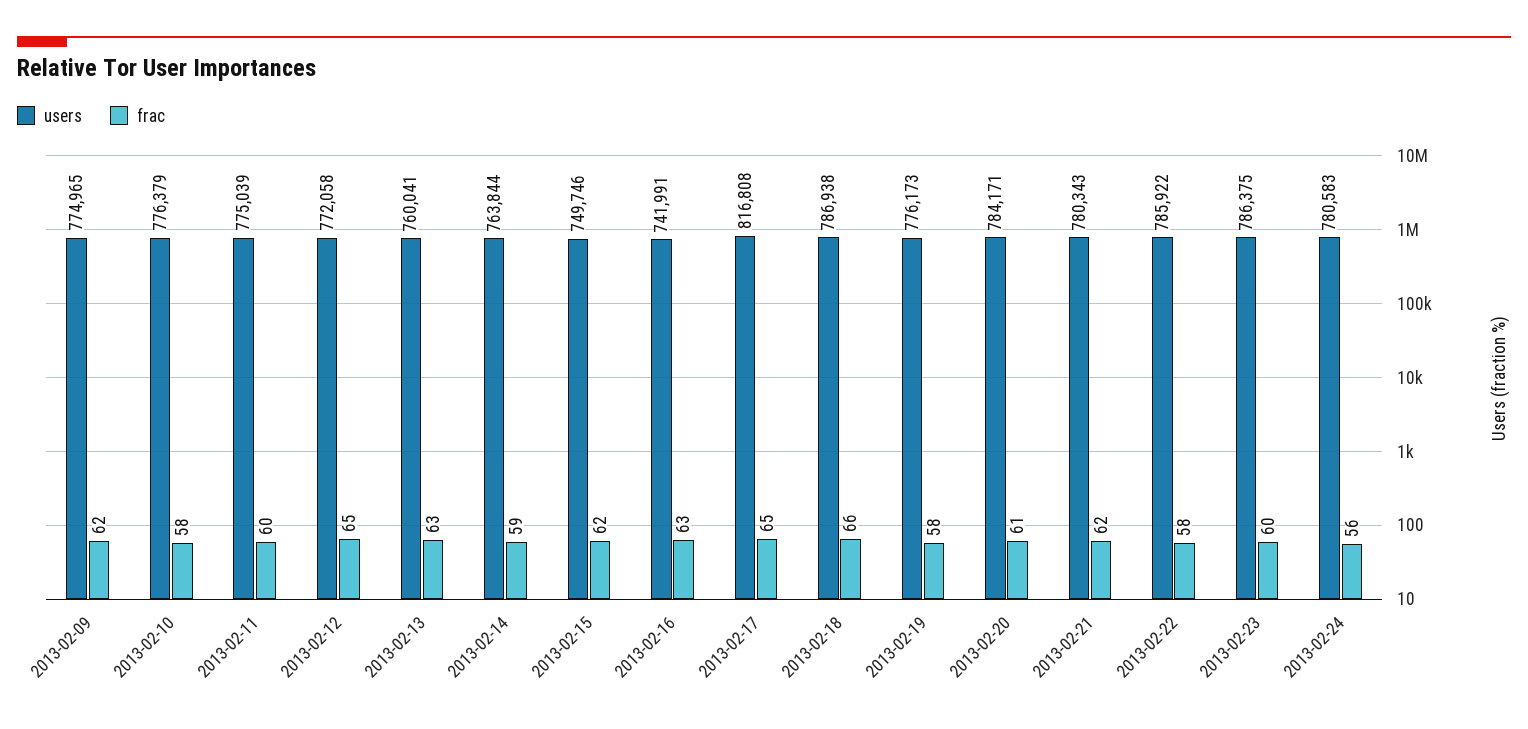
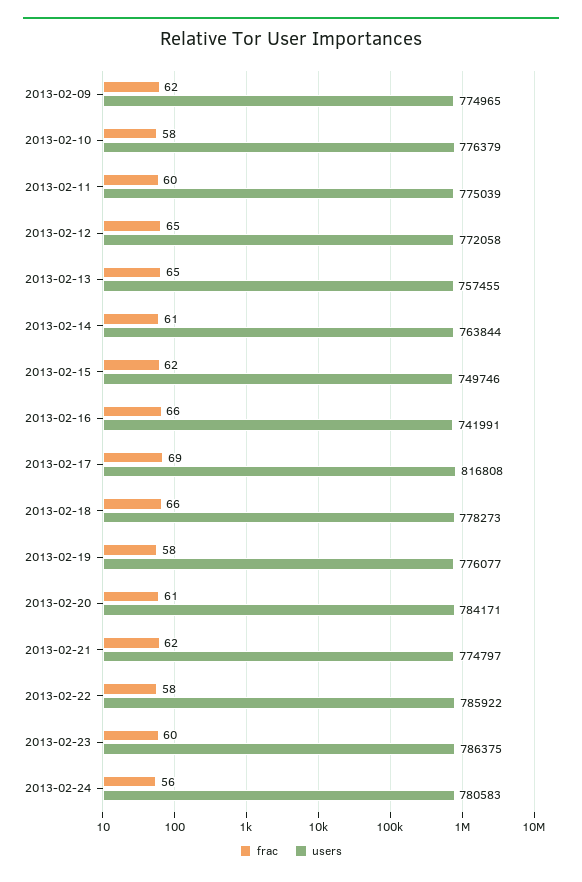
users, 2013-02-13: 760041 -> 757455
frac, 2013-02-13: 63 -> 65
frac, 2013-02-14: 59 -> 61
frac, 2013-02-16: 63 -> 66
frac, 2013-02-17: 65 -> 69
users, 2013-02-18: 786938 -> 778273
users, 2013-02-19: 776173 -> 776077
users, 2013-02-21: 780343 -> 774797

